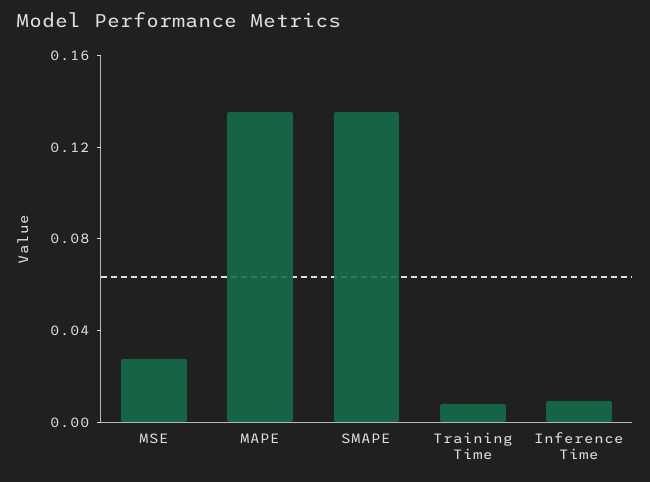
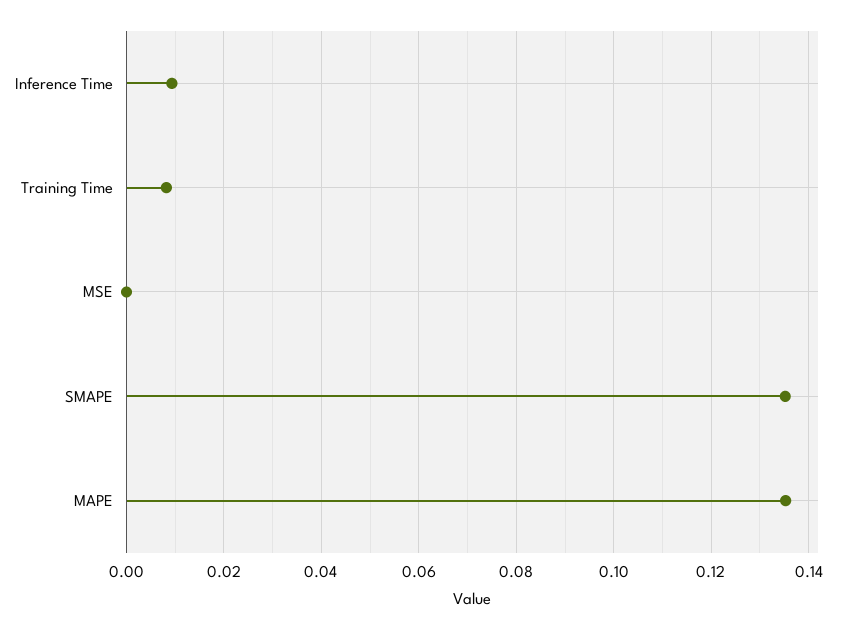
MSE: 0.03 -> 0

